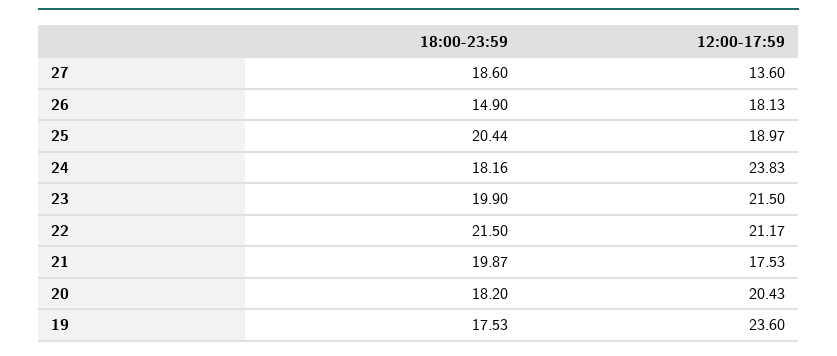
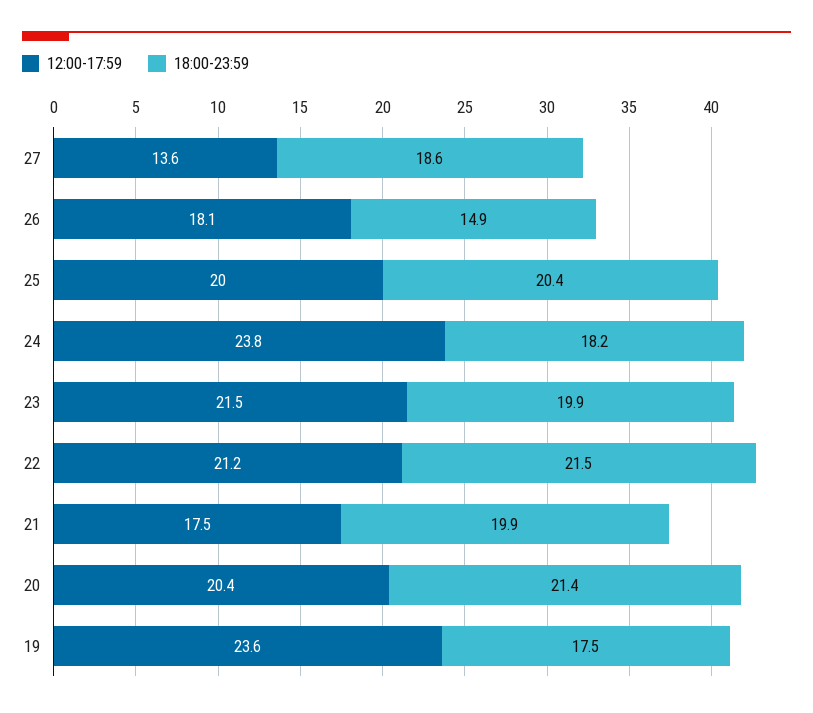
12:00-17:59, 25: 18.97 -> 20
18:00-23:59, 20: 18.2 -> 21.4

